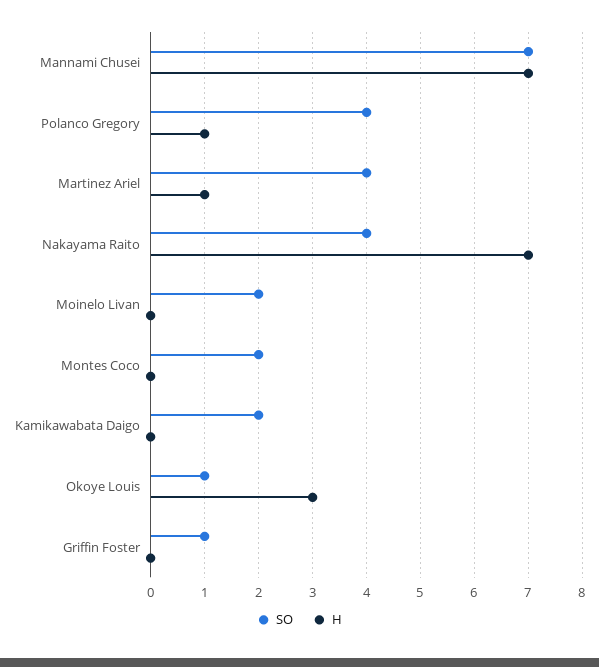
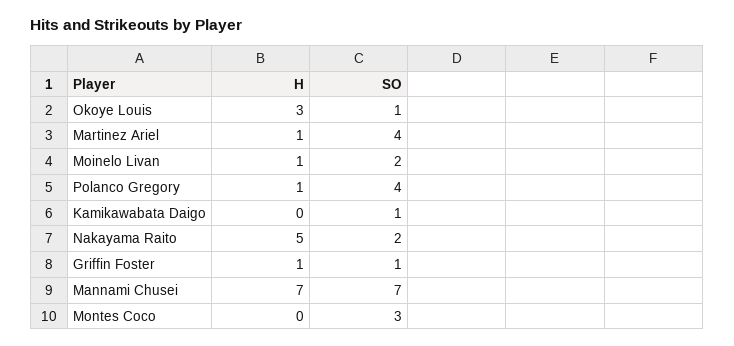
SO, Nakayama Raito: 4 -> 2
H, Nakayama Raito: 7 -> 5
H, Moinelo Livan: 0 -> 1
SO, Montes Coco: 2 -> 3
SO, Kamikawabata Daigo: 2 -> 1
H, Griffin Foster: 0 -> 1

